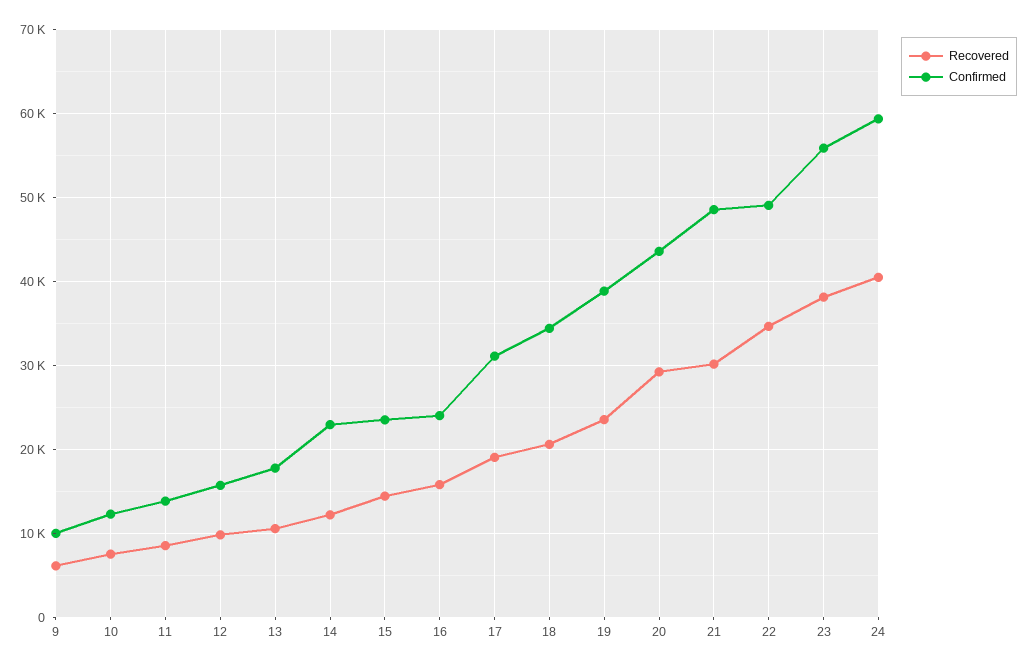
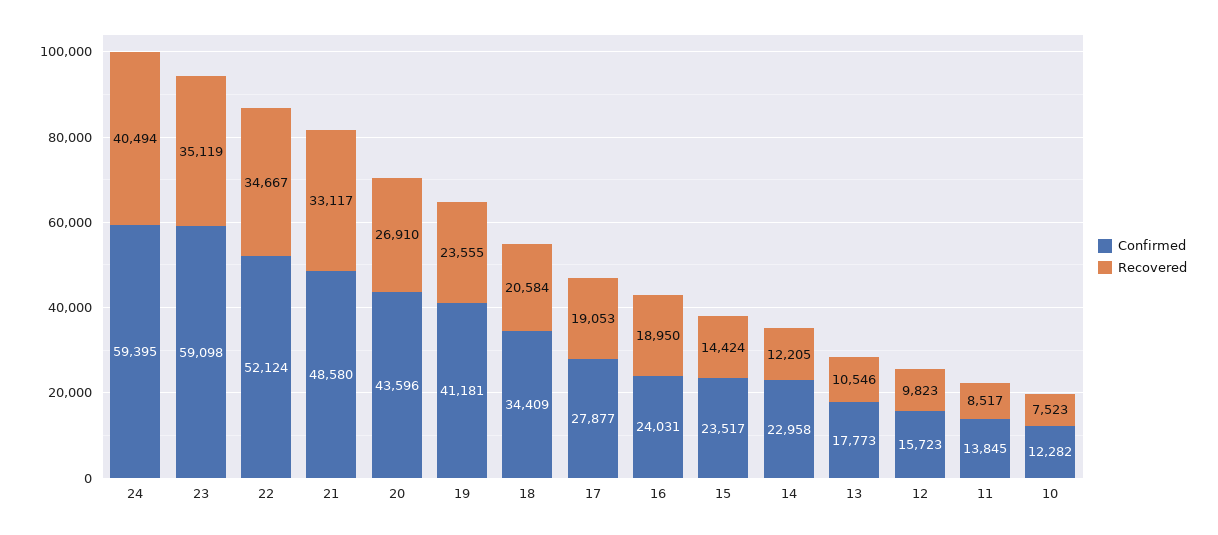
Recovered, 9: 6000 -> none
Confirmed, 9: 10000 -> none
Recovered, 16: 16000 -> 18950
Confirmed, 17: 31000 -> 27877
Confirmed, 19: 39000 -> 41181
Recovered, 20: 29000 -> 26910
Recovered, 21: 30000 -> 33117
Confirmed, 22: 49000 -> 52124
Recovered, 23: 38000 -> 35119
Confirmed, 23: 56000 -> 59098

